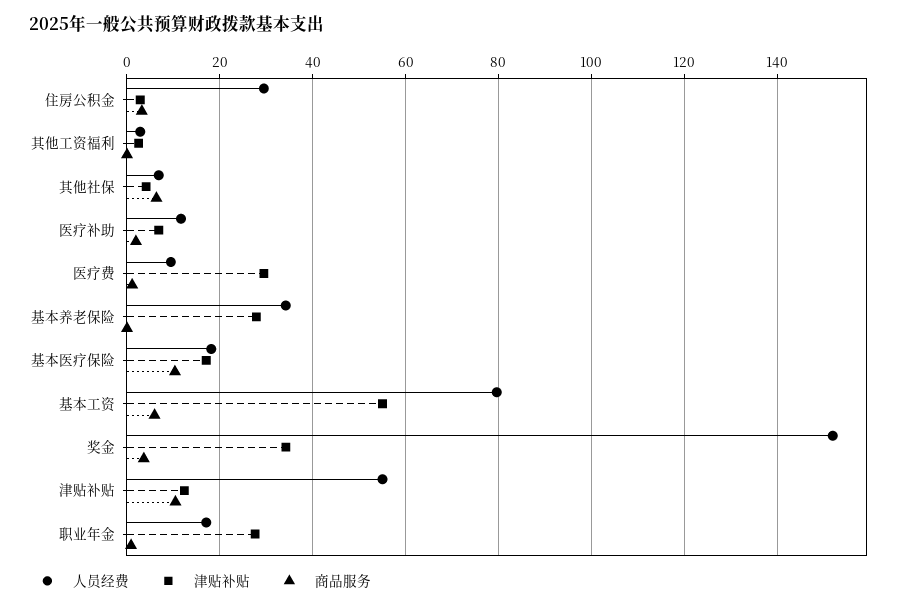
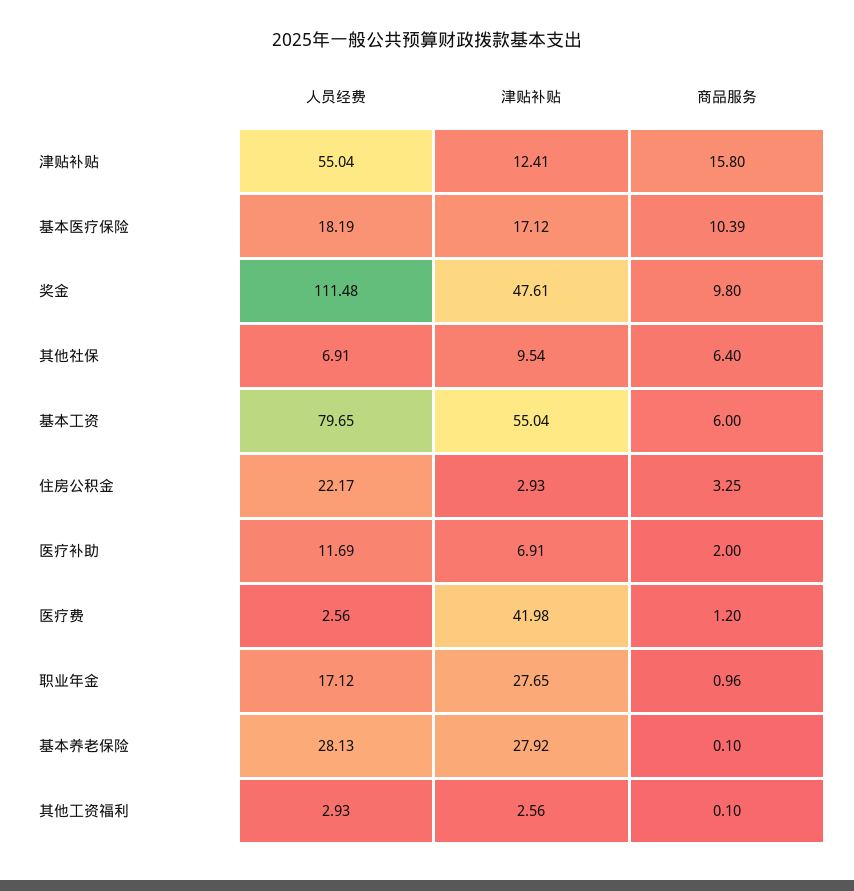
人员经费, 住房公积金: 30 -> 22.17
津贴补贴, 其他社保: 4 -> 9.54
人员经费, 医疗费: 10 -> 2.56
津贴补贴, 医疗费: 30 -> 41.98
人员经费, 基本养老保险: 34 -> 28.13
人员经费, 奖金: 152 -> 111.48
津贴补贴, 奖金: 34 -> 47.61
商品服务, 奖金: 4 -> 9.8
商品服务, 津贴补贴: 10 -> 15.8

